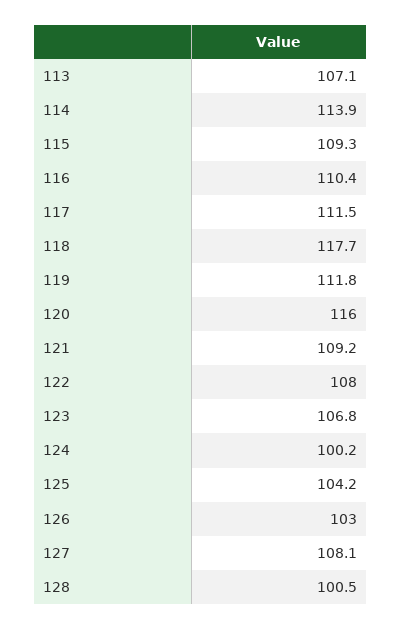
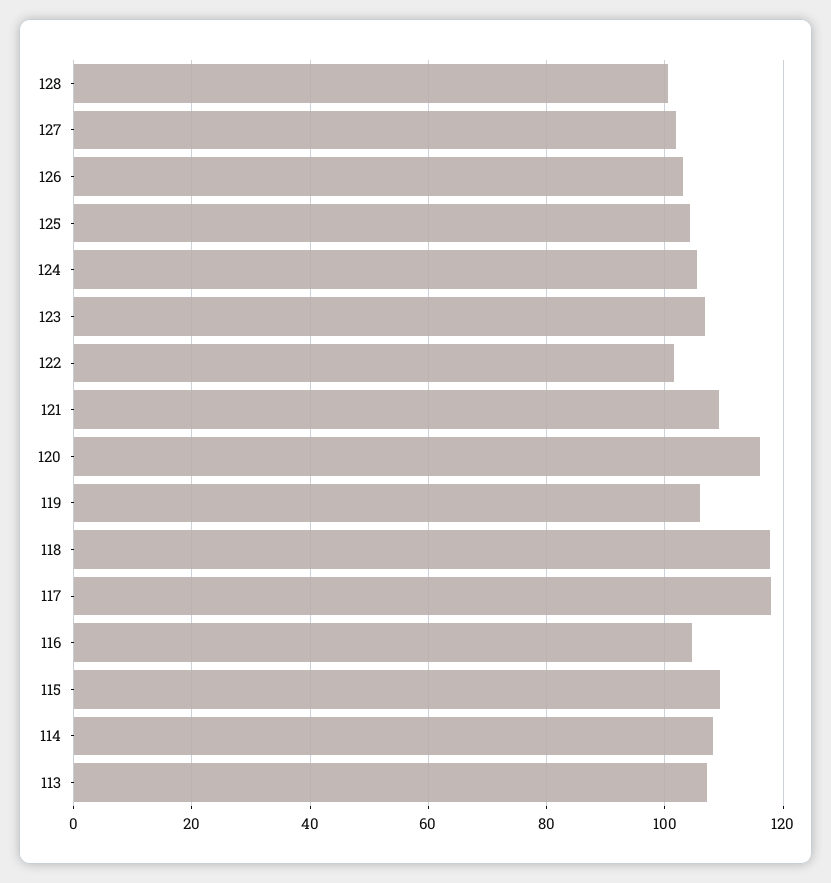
114: 113.9 -> 108
116: 110.4 -> 104
117: 111.5 -> 118
119: 111.8 -> 106
122: 108 -> 102
124: 100.2 -> 106
127: 108.1 -> 102

